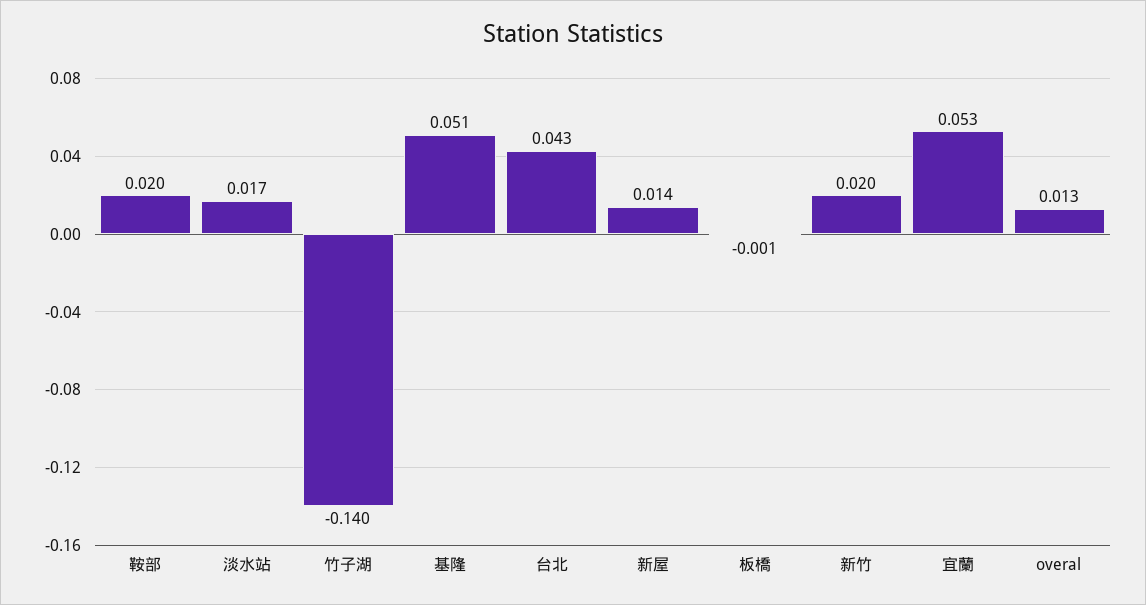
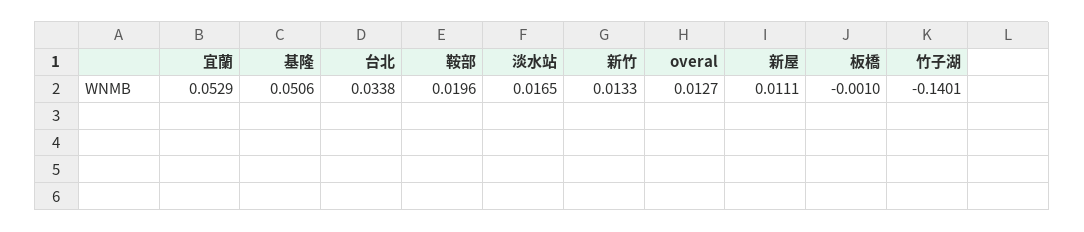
台北: 0.043 -> 0.0338
新屋: 0.014 -> 0.0111
新竹: 0.02 -> 0.0133

